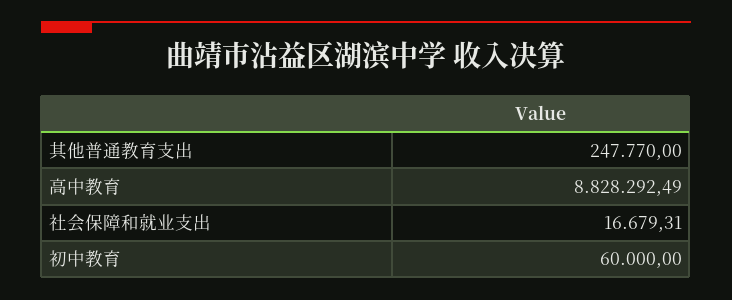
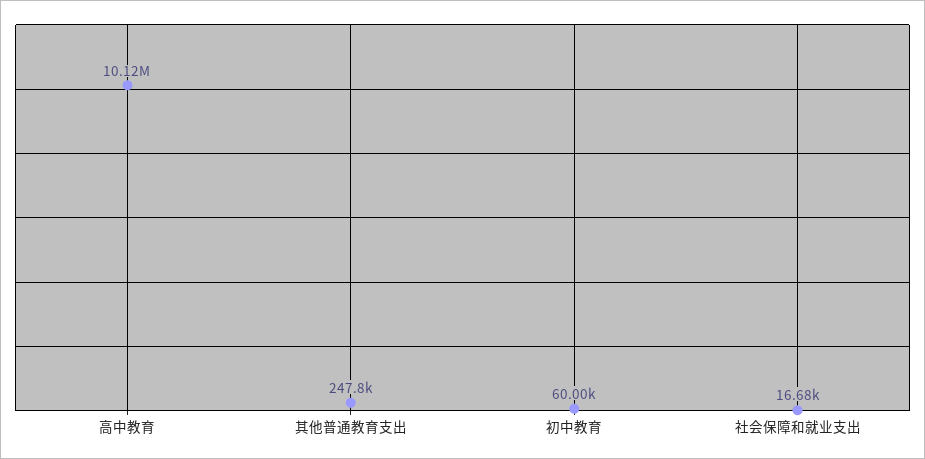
高中教育: 8828292.49 -> 10120000

